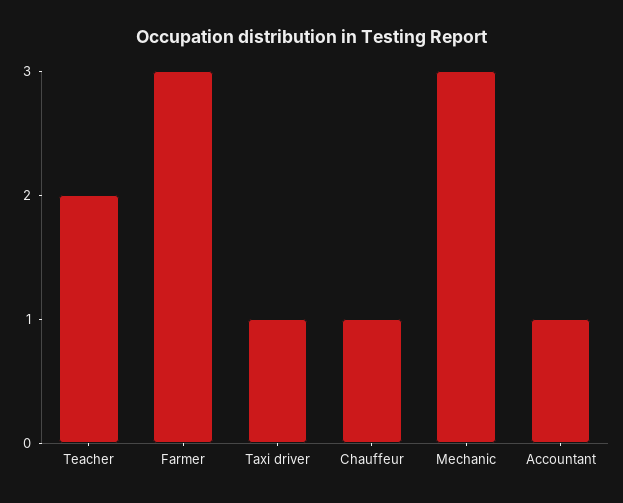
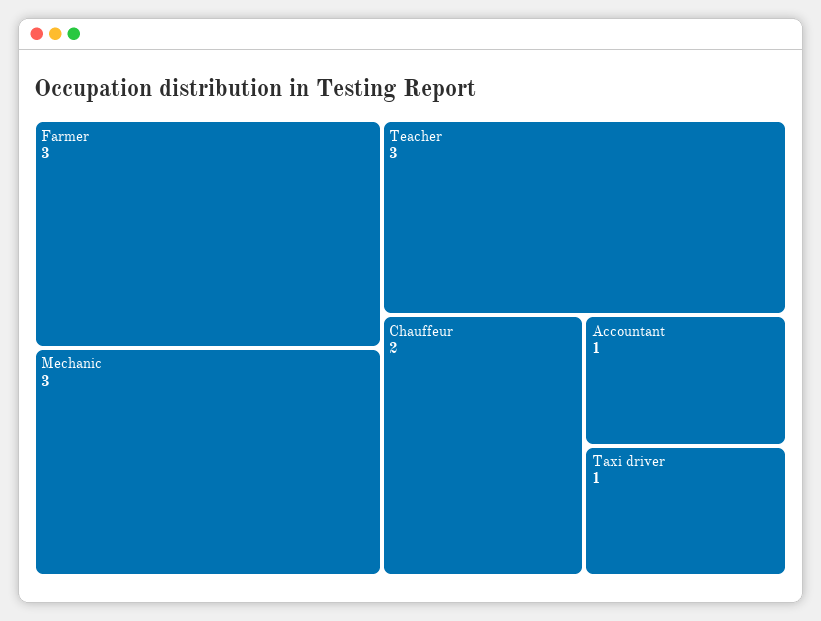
Teacher: 2 -> 3
Chauffeur: 1 -> 2

